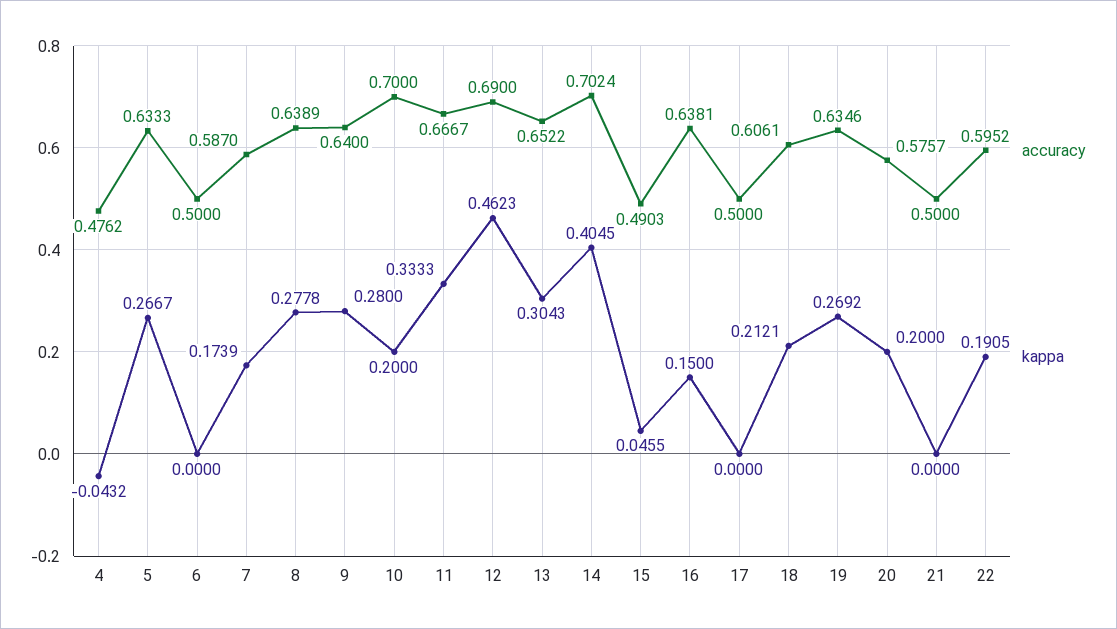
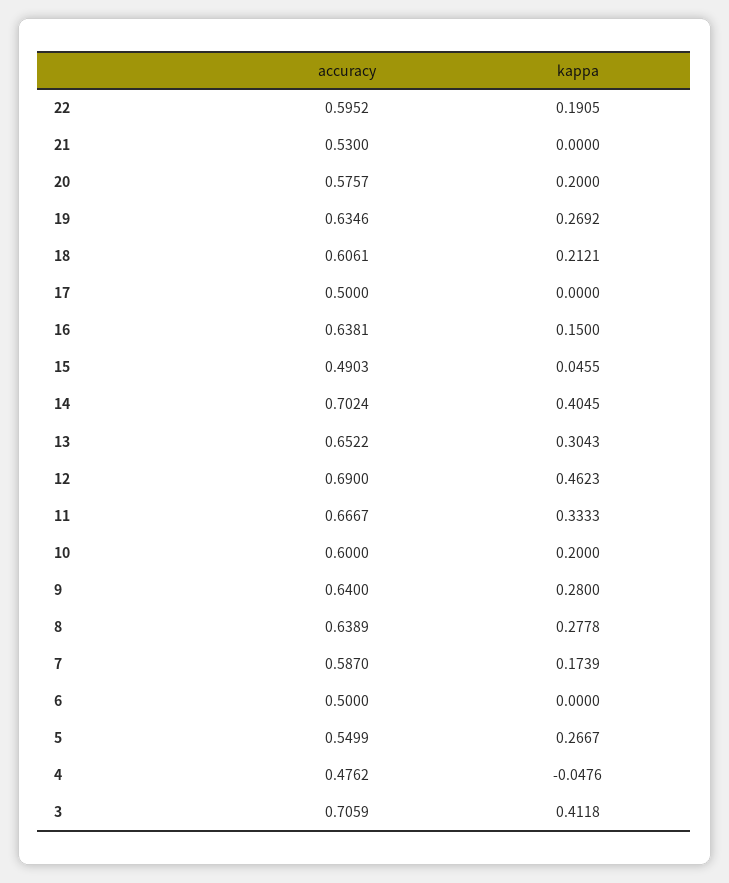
kappa, 4: -0.0432 -> -0.0476
accuracy, 5: 0.6333 -> 0.5499
accuracy, 10: 0.7 -> 0.6
accuracy, 21: 0.5 -> 0.53
accuracy, 3: none -> 0.7059
kappa, 3: none -> 0.4118

